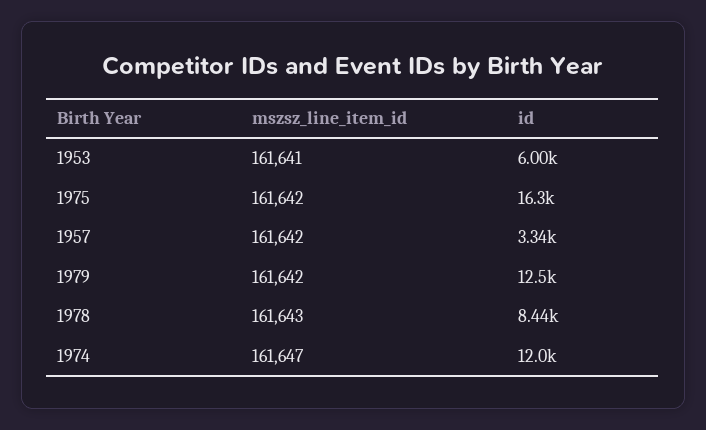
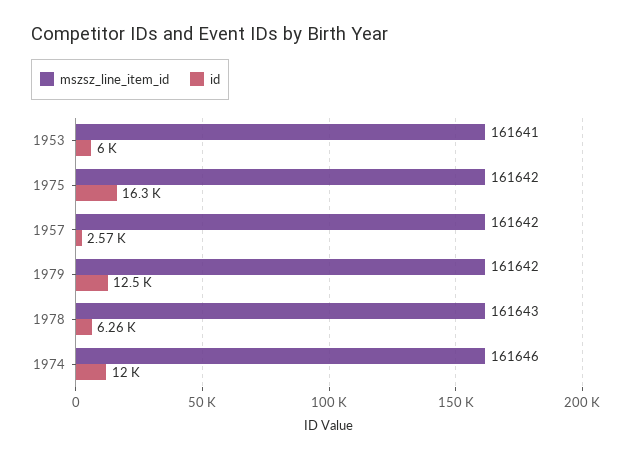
id, 1957: 3340 -> 2570
id, 1978: 8440 -> 6260
mszsz_line_item_id, 1974: 161647 -> 161646

